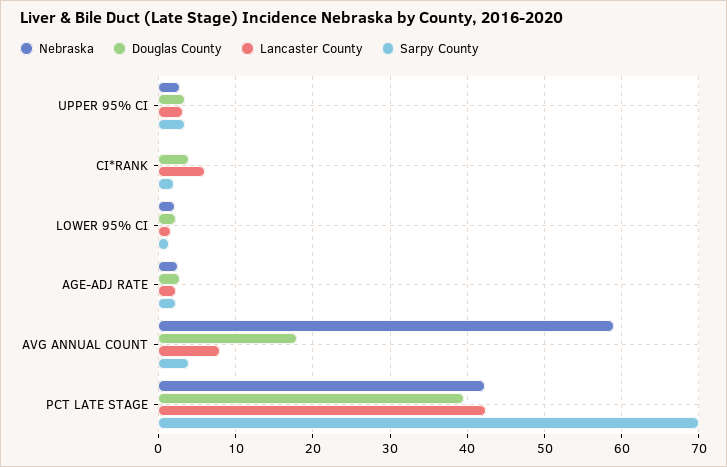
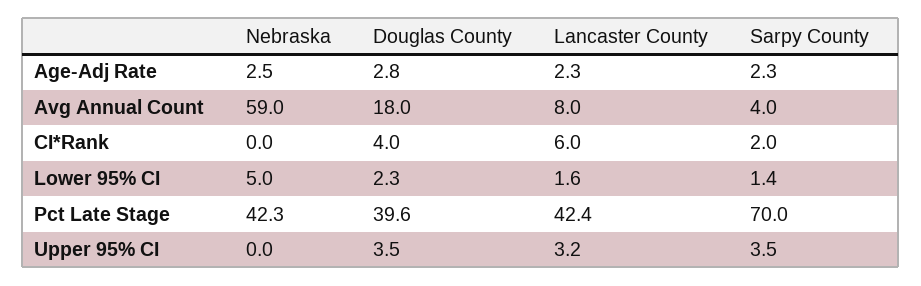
Nebraska, UPPER 95% CI: 3 -> 0
Nebraska, LOWER 95% CI: 2 -> 5

